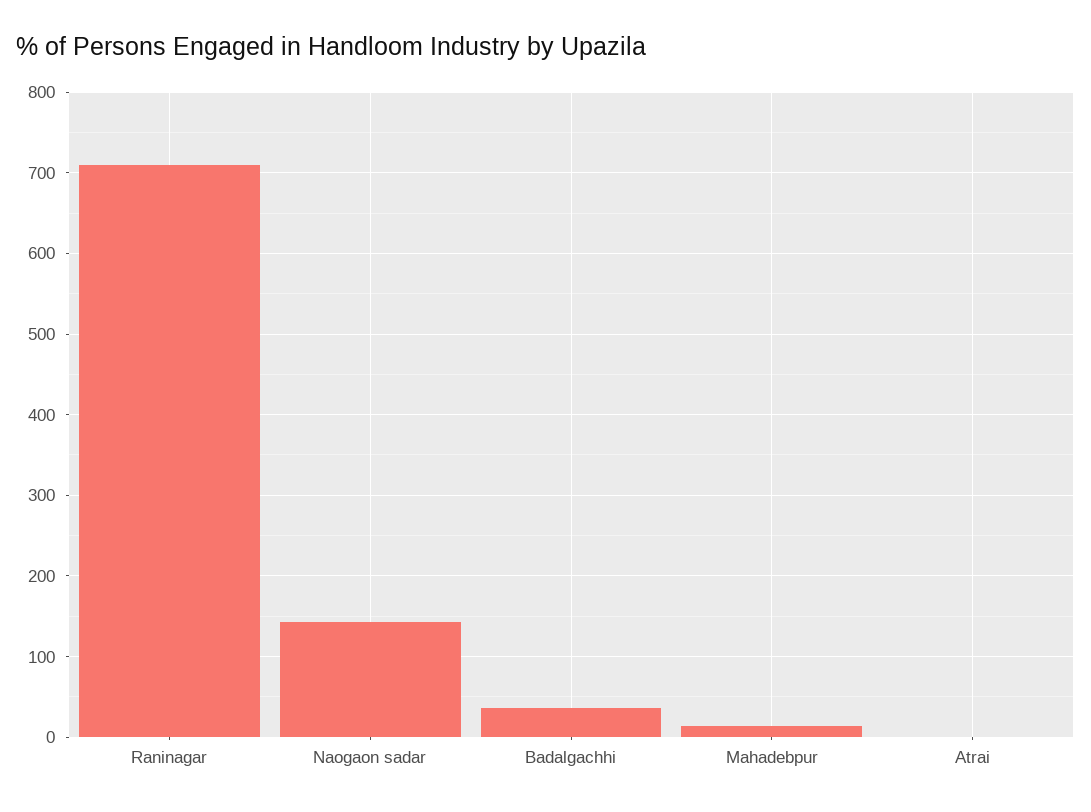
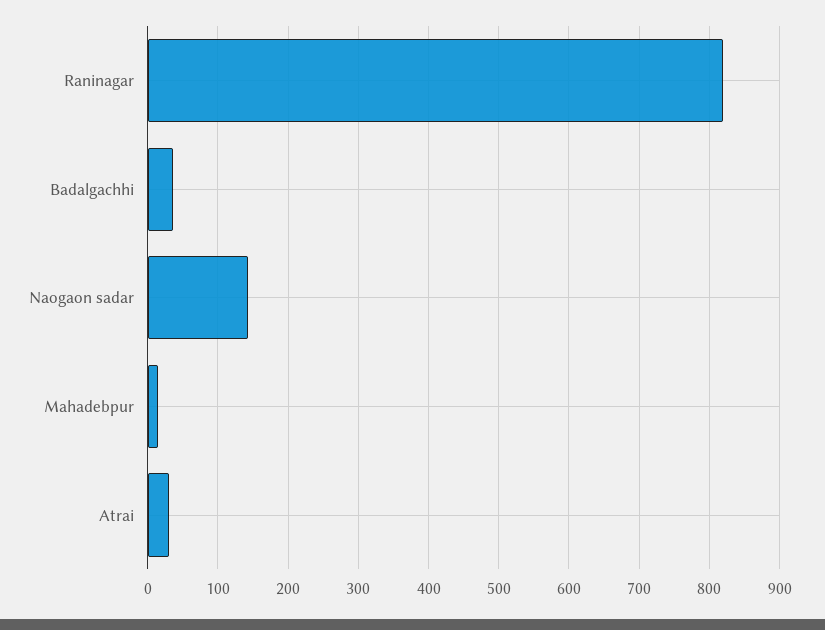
Raninagar: 710 -> 820
Atrai: 0 -> 30

